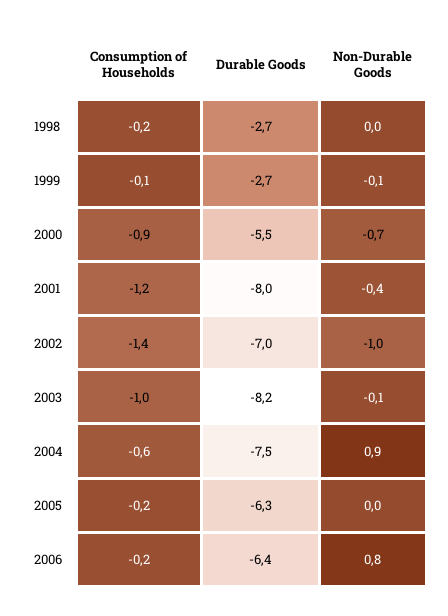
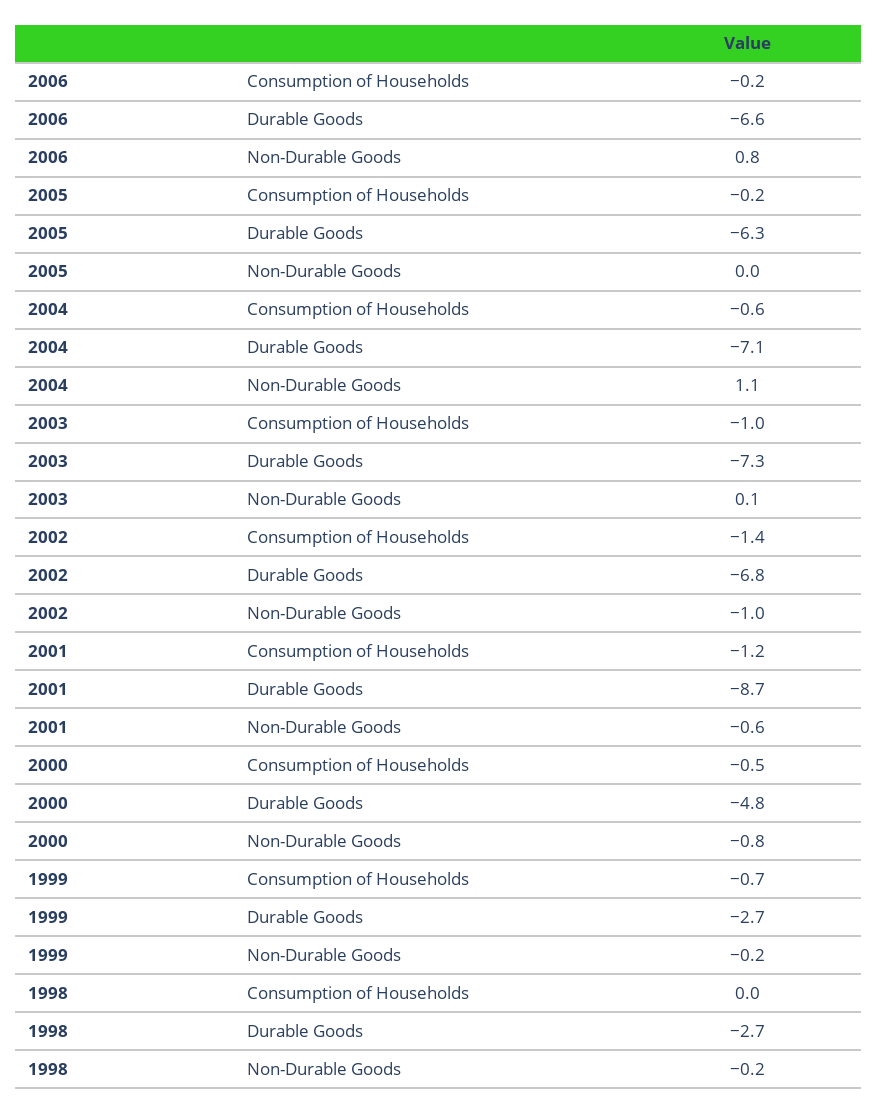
Consumption of Households, 1998: -0.2 -> 0
Non-Durable Goods, 1998: 0 -> -0.2
Consumption of Households, 1999: -0.1 -> -0.7
Non-Durable Goods, 1999: -0.1 -> -0.2
Consumption of Households, 2000: -0.9 -> -0.5
Durable Goods, 2000: -5.5 -> -4.8
Non-Durable Goods, 2000: -0.7 -> -0.8
Durable Goods, 2001: -8 -> -8.7
Non-Durable Goods, 2001: -0.4 -> -0.6
Durable Goods, 2002: -7 -> -6.8
Durable Goods, 2003: -8.2 -> -7.3
Non-Durable Goods, 2003: -0.1 -> 0.1
Durable Goods, 2004: -7.5 -> -7.1
Non-Durable Goods, 2004: 0.9 -> 1.1
Durable Goods, 2006: -6.4 -> -6.6

